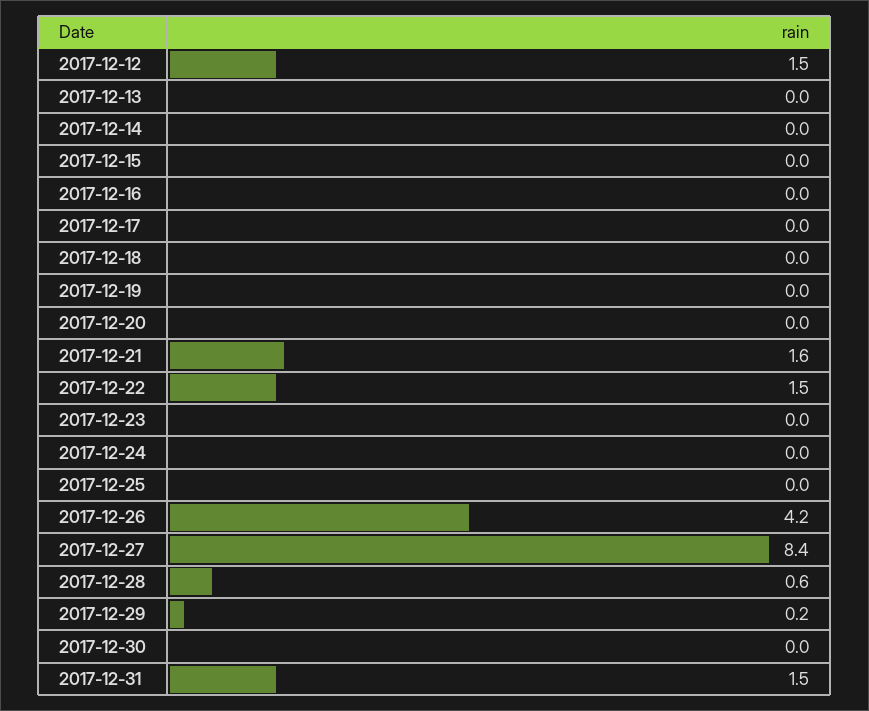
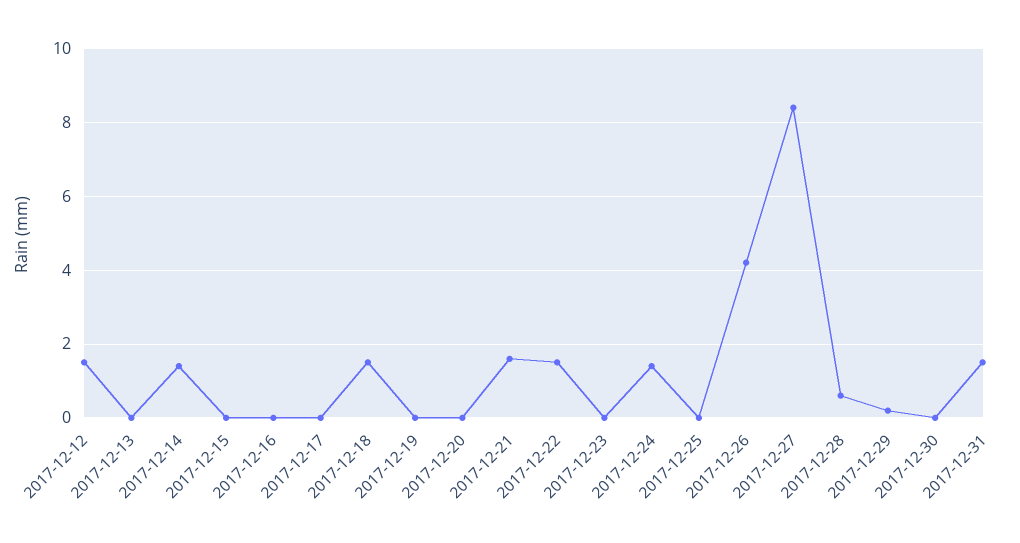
2017-12-14: 0 -> 1.5
2017-12-18: 0 -> 1.5
2017-12-24: 0 -> 1.5

